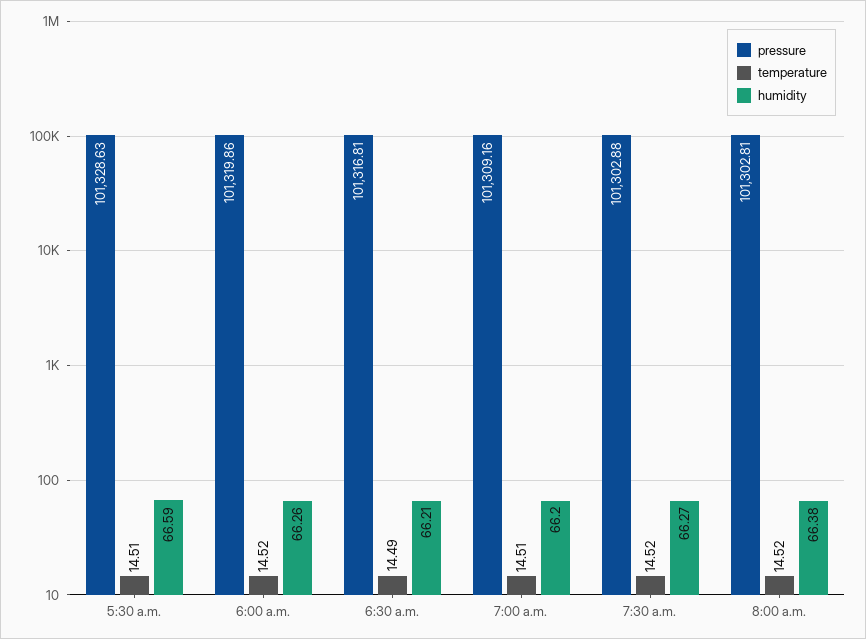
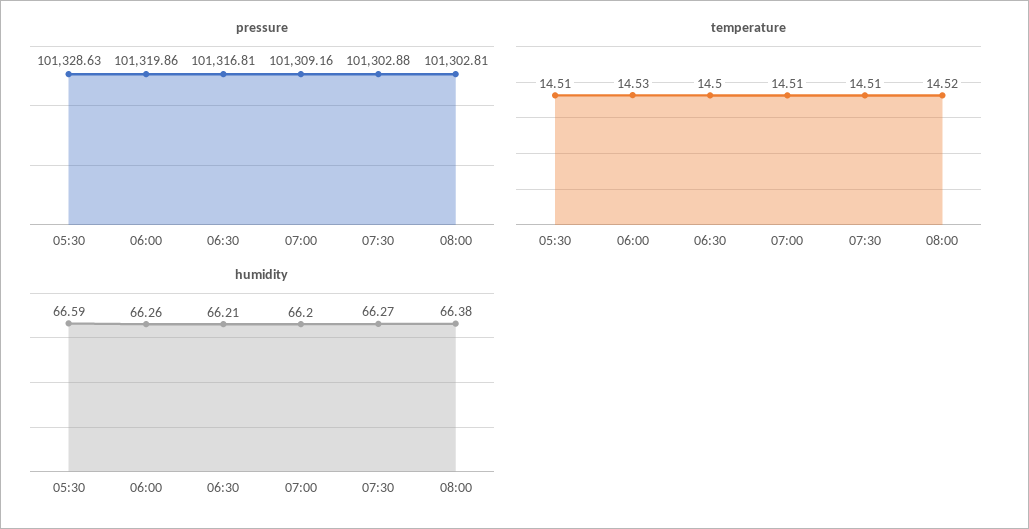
temperature, 6:00 a.m.: 14.52 -> 14.53
temperature, 6:30 a.m.: 14.49 -> 14.5
temperature, 7:30 a.m.: 14.52 -> 14.51

